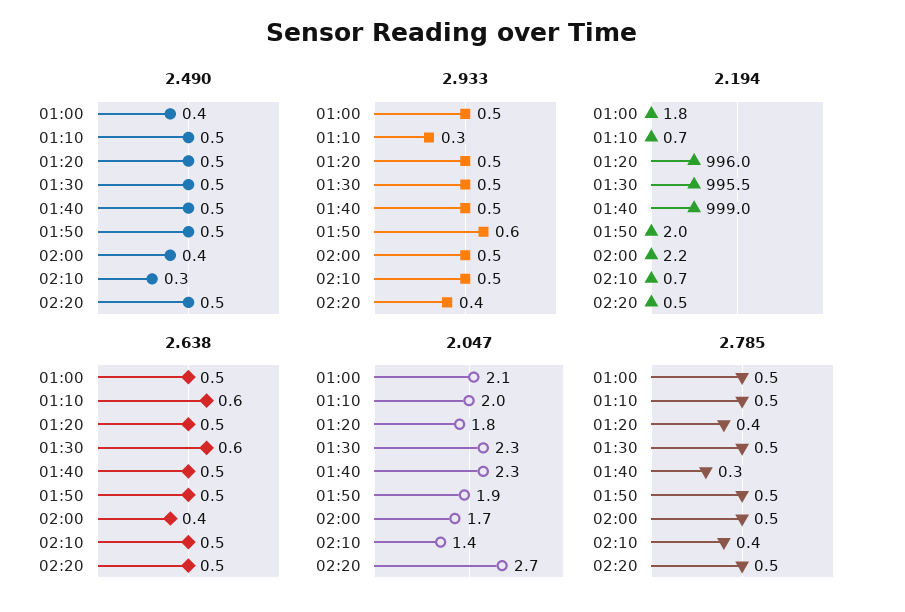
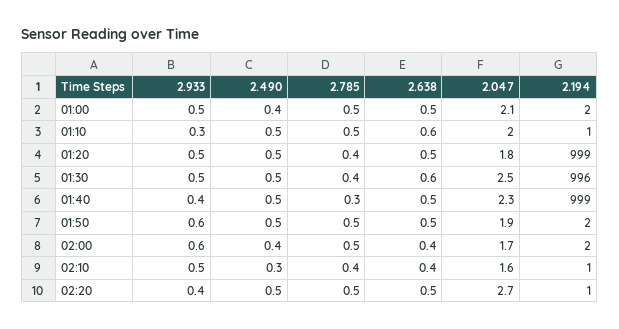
2.933, 01:40: 0.5 -> 0.4
2.933, 02:00: 0.5 -> 0.6
2.194, 01:20: 996 -> 999
2.638, 02:10: 0.5 -> 0.4
2.047, 01:30: 2.3 -> 2.5
2.047, 02:10: 1.4 -> 1.6
2.785, 01:30: 0.5 -> 0.4

